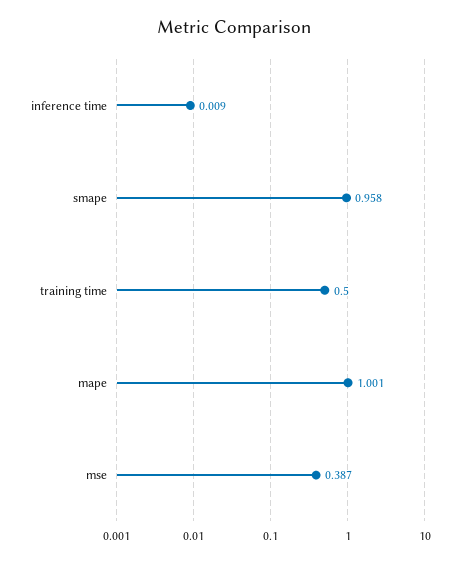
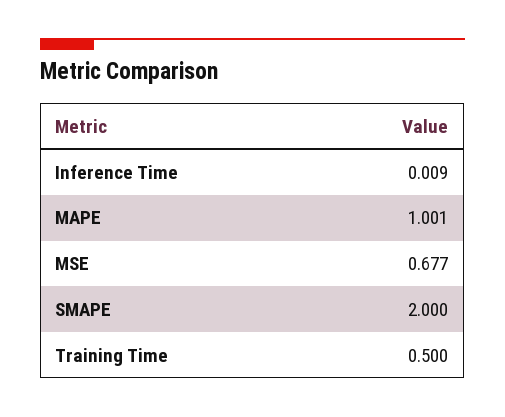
smape: 0.958 -> 2
mse: 0.387 -> 0.677

